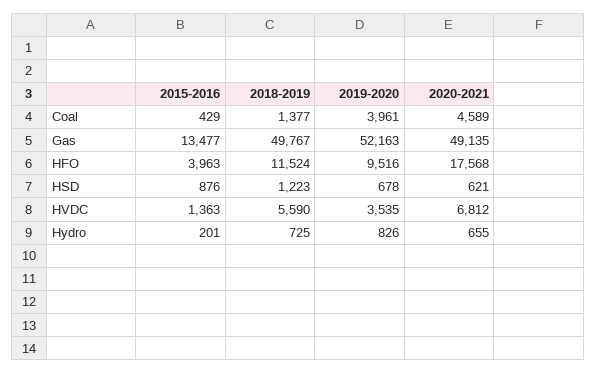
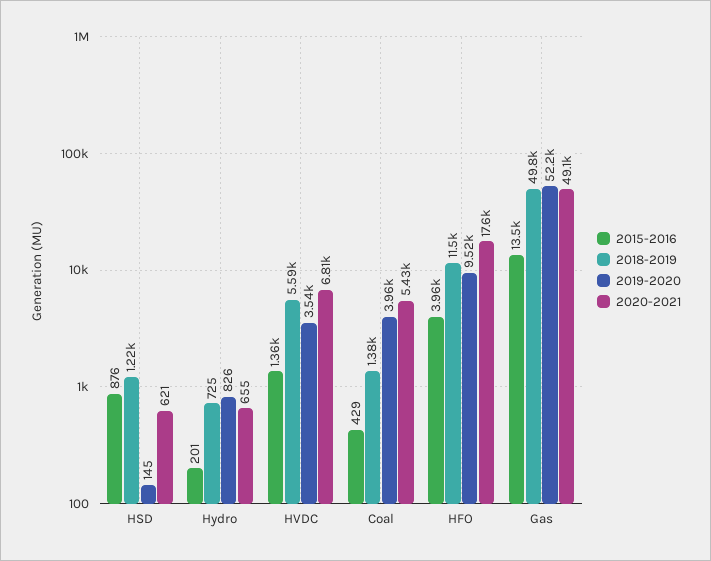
2020-2021, Coal: 4589 -> 5430
2019-2020, HSD: 678 -> 145

